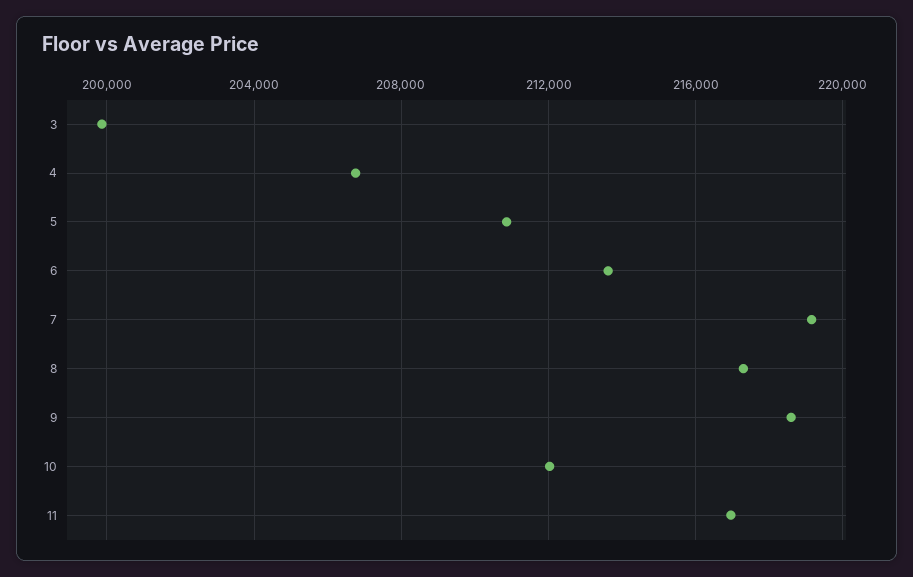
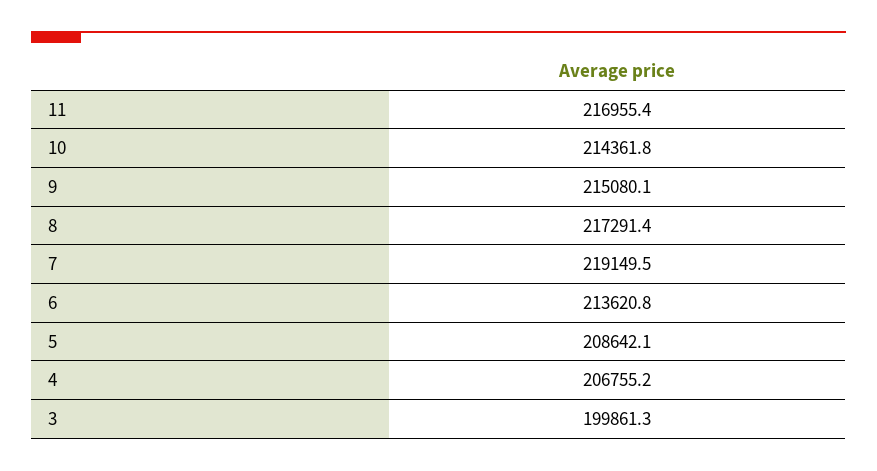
5: 211000 -> 208642.1
9: 218500 -> 215080.1
10: 212000 -> 214361.8

